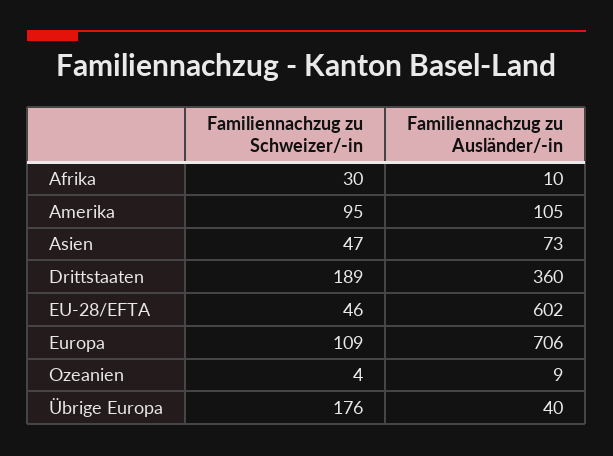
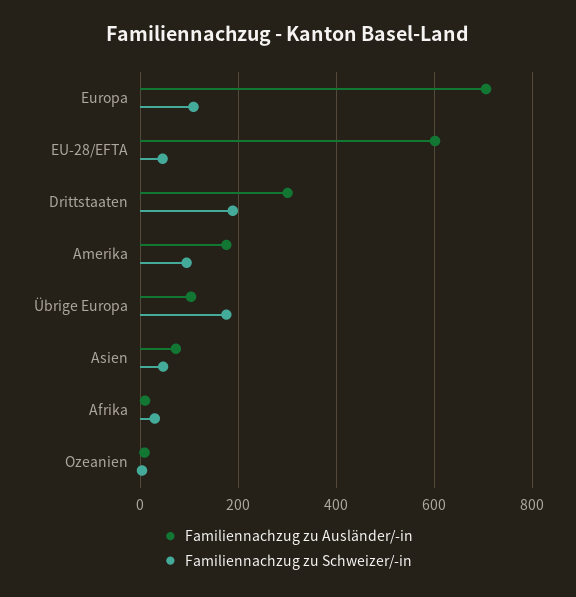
Familiennachzug zu Ausländer/-in, Amerika: 105 -> 180
Familiennachzug zu Ausländer/-in, Drittstaaten: 360 -> 300
Familiennachzug zu Ausländer/-in, Übrige Europa: 40 -> 100

